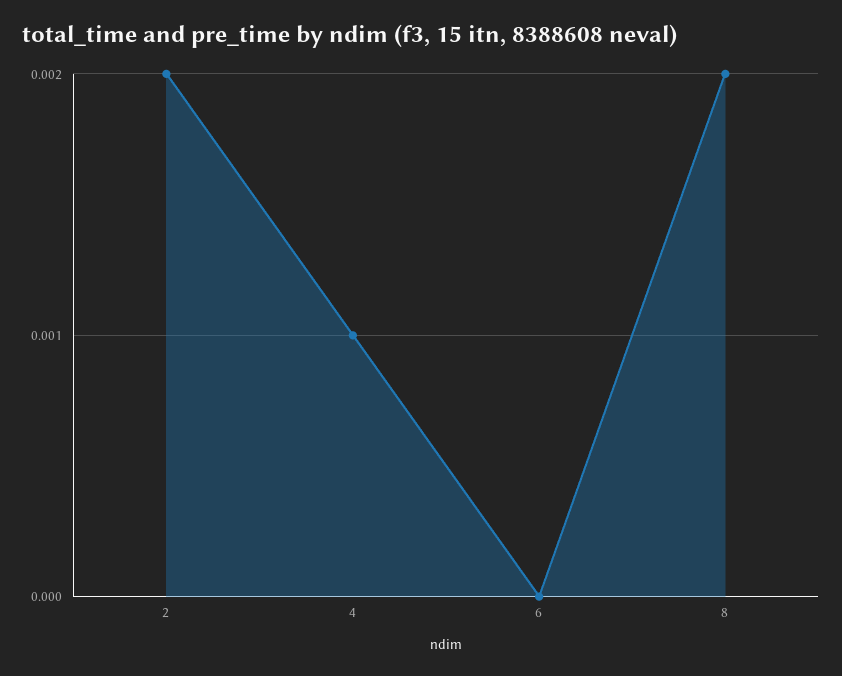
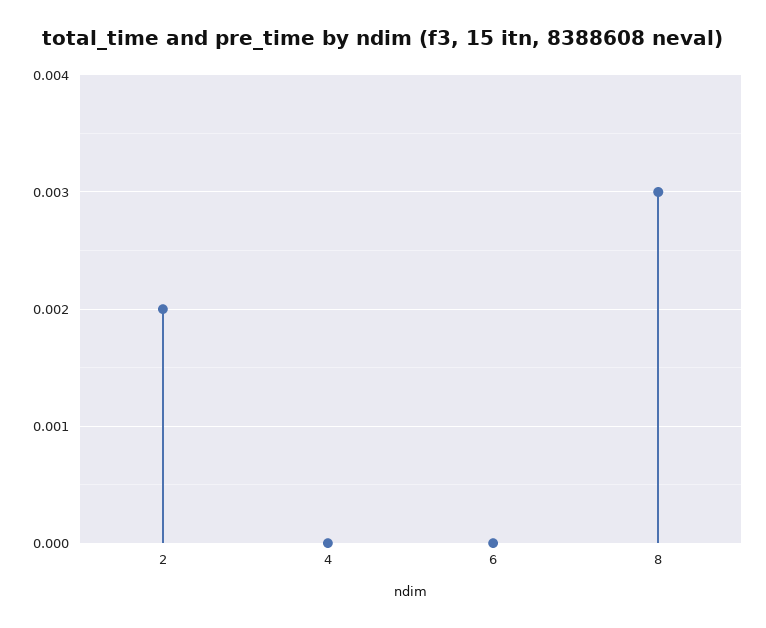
4: 0.001 -> 0
8: 0.002 -> 0.003

